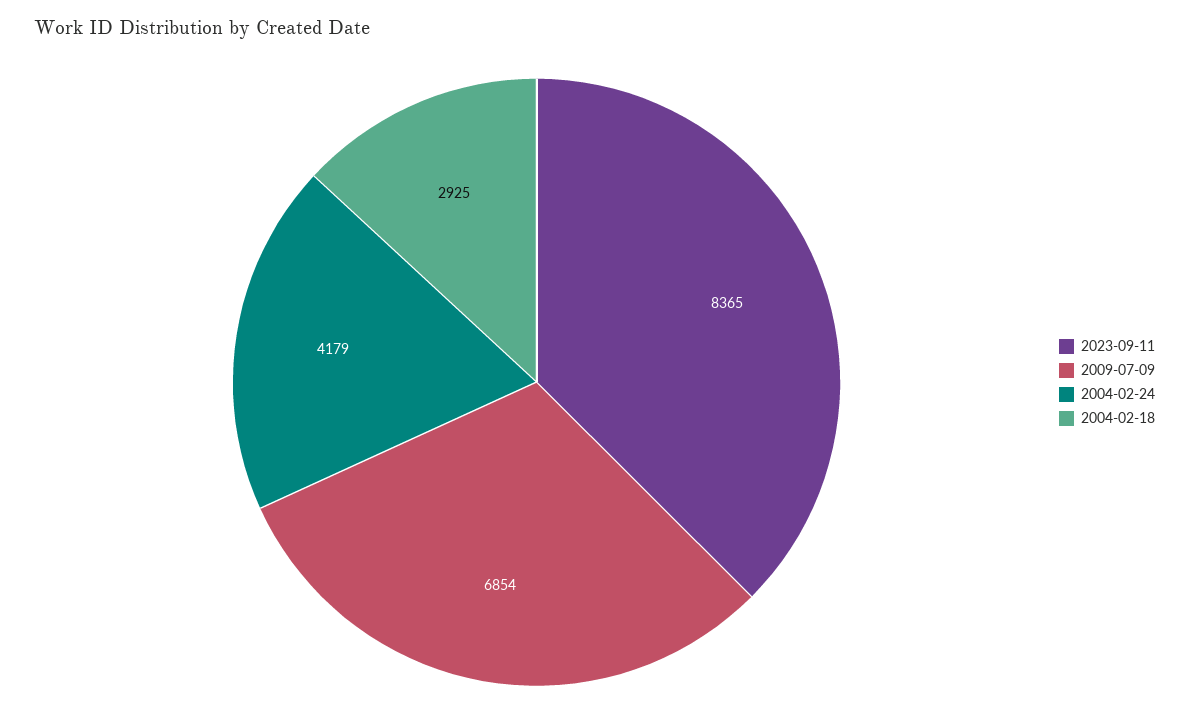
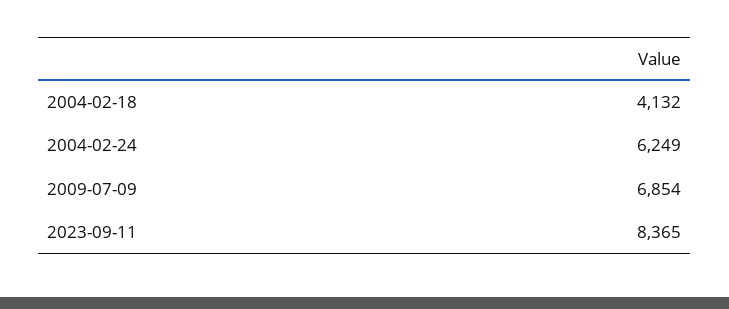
2004-02-24: 4179 -> 6249
2004-02-18: 2925 -> 4132

